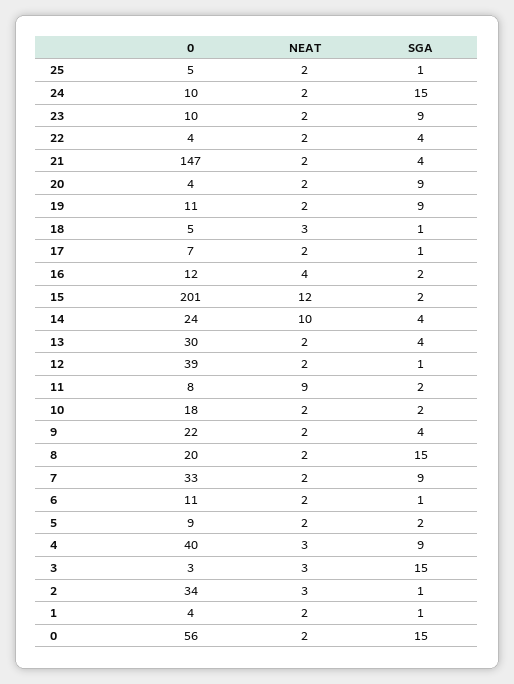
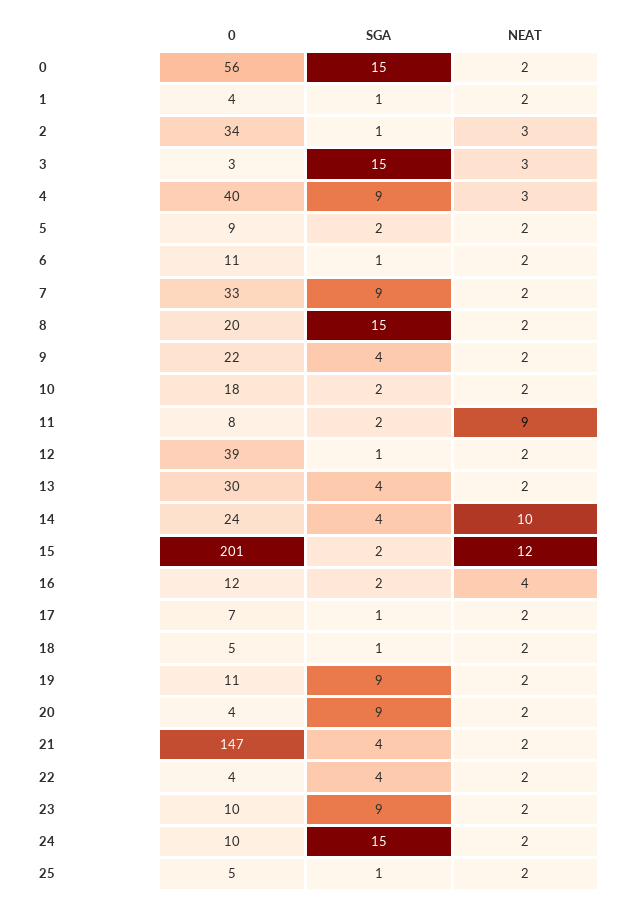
NEAT, 18: 3 -> 2

